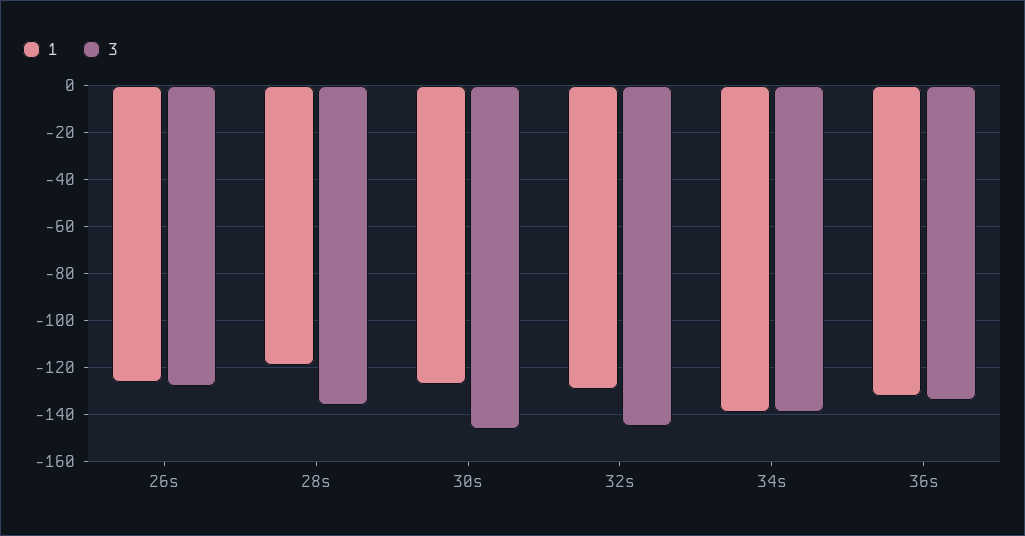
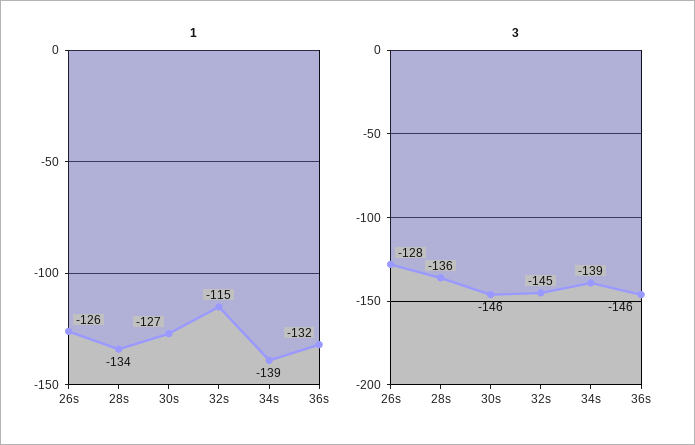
1, 28s: -120 -> -134
1, 32s: -130 -> -115
3, 36s: -135 -> -146

